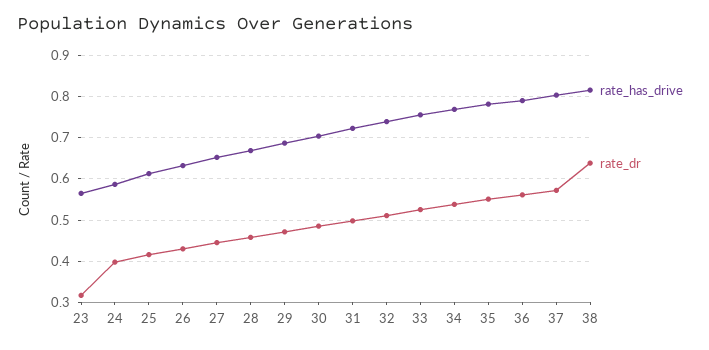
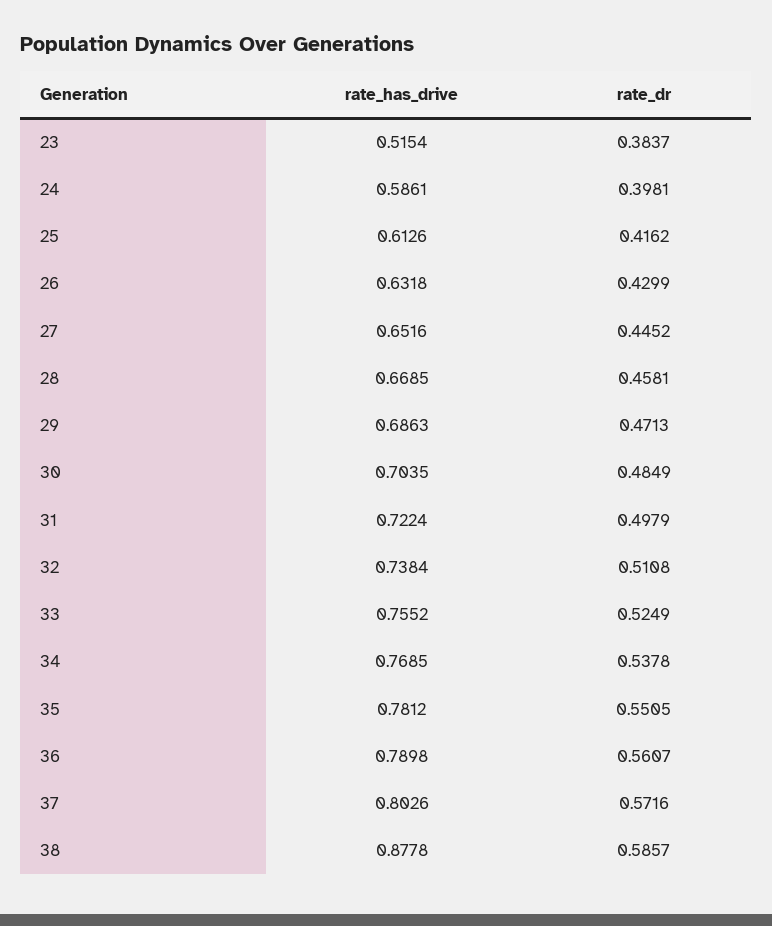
rate_has_drive, 23: 0.56 -> 0.5154
rate_dr, 23: 0.32 -> 0.3837
rate_has_drive, 38: 0.82 -> 0.8778
rate_dr, 38: 0.64 -> 0.5857

